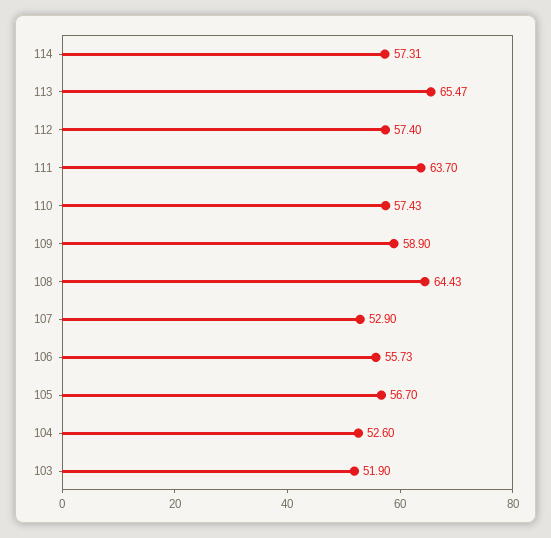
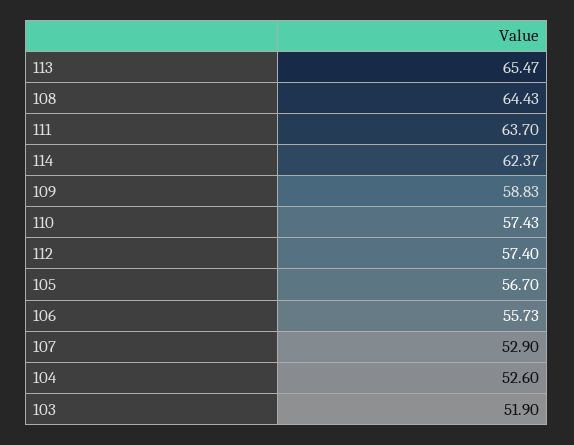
114: 57.31 -> 62.37
109: 58.9 -> 58.83

